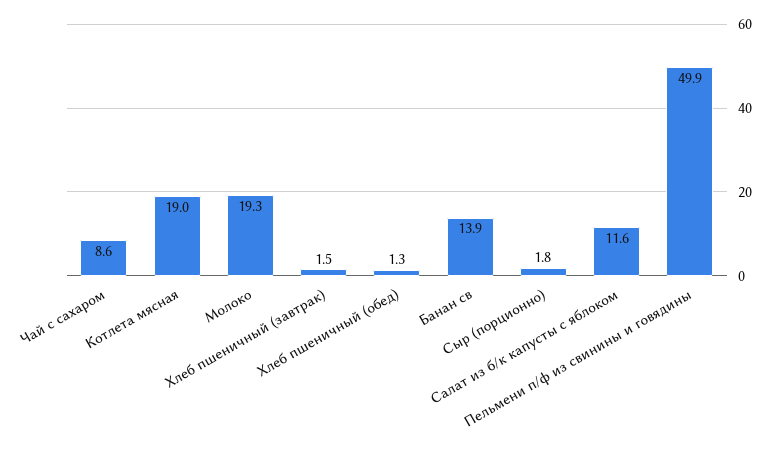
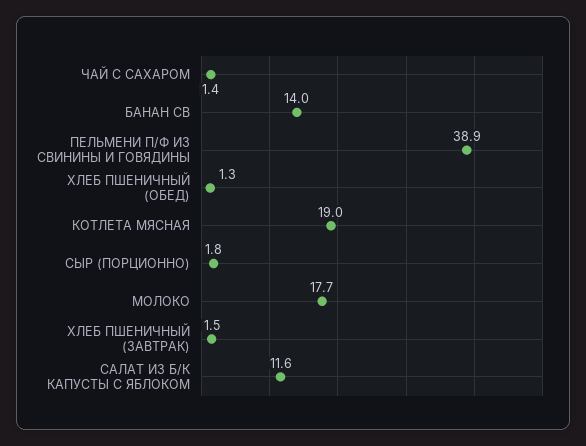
Чай с сахаром: 8.6 -> 1.4
Молоко: 19.3 -> 17.7
Банан св: 13.9 -> 14
Пельмени п/ф из свинины и говядины: 49.9 -> 38.9

